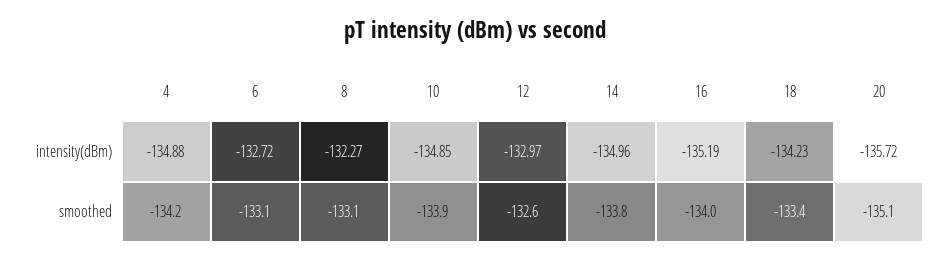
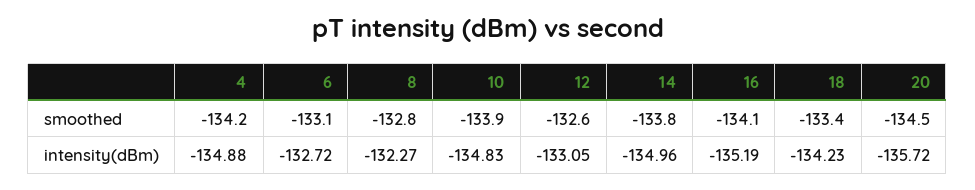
10, intensity(dBm): -134.85 -> -134.83
12, intensity(dBm): -132.97 -> -133.05
8, smoothed: -133.1 -> -132.8
16, smoothed: -134 -> -134.1
20, smoothed: -135.1 -> -134.5

